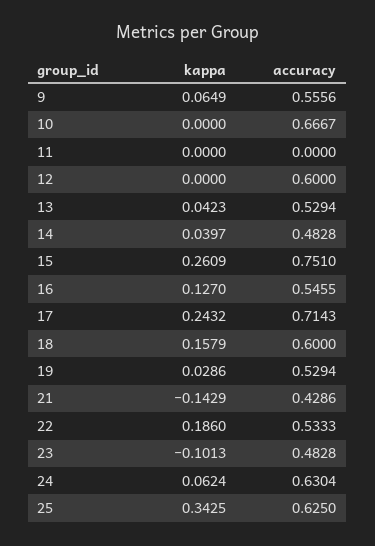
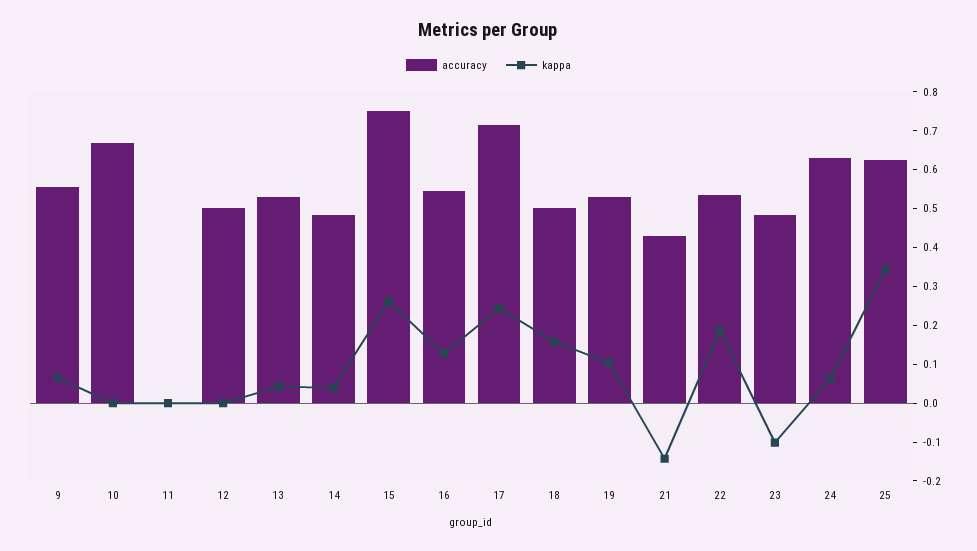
accuracy, 12: 0.6 -> 0.5
accuracy, 18: 0.6 -> 0.5
kappa, 19: 0.0286 -> 0.1

